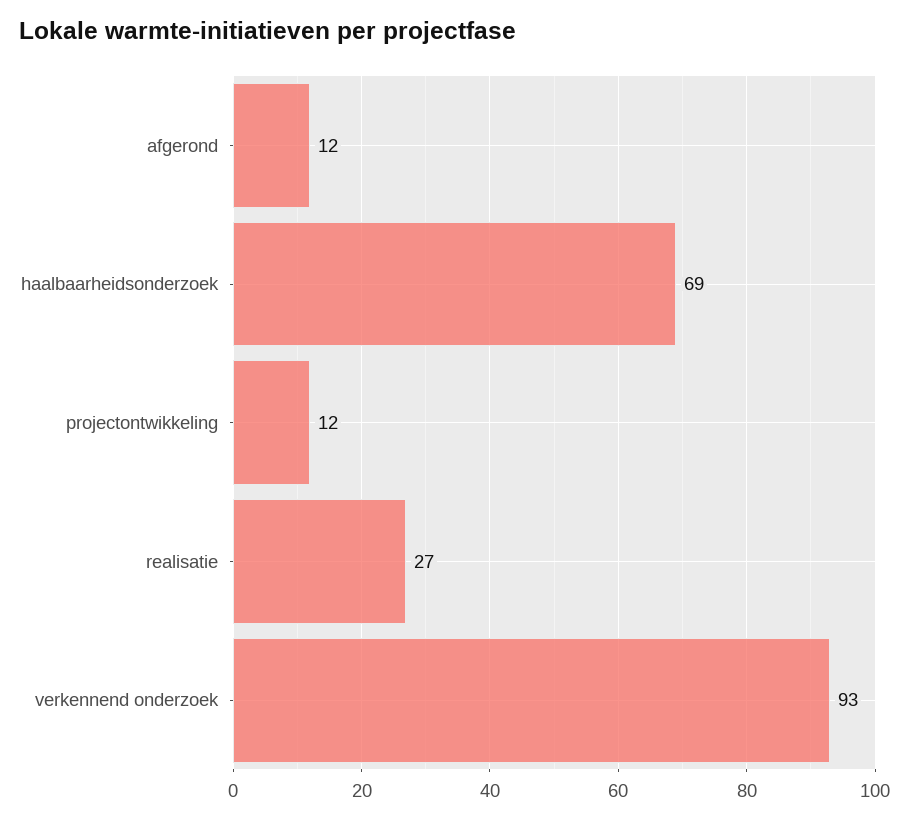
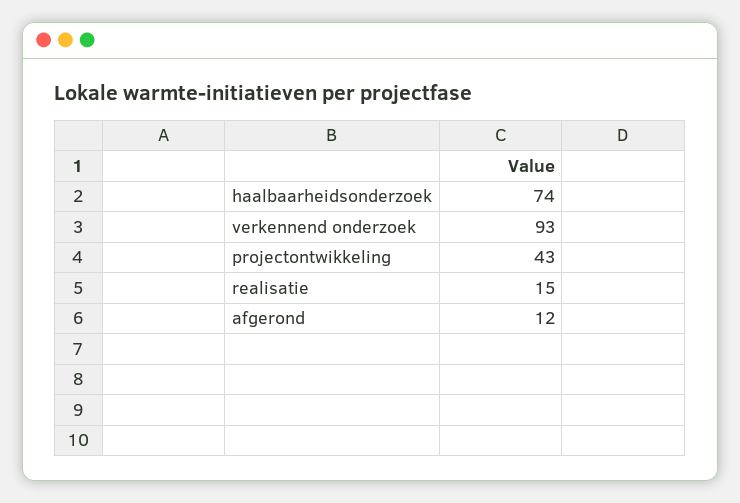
haalbaarheidsonderzoek: 69 -> 74
projectontwikkeling: 12 -> 43
realisatie: 27 -> 15

